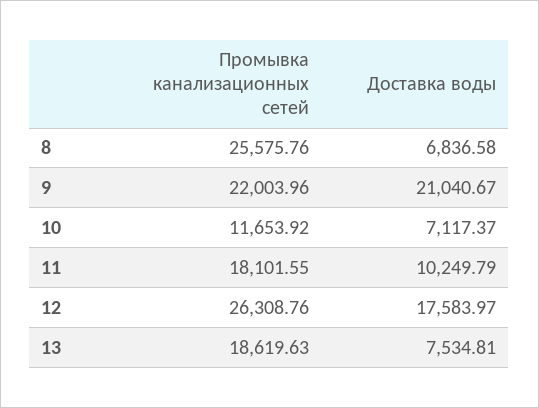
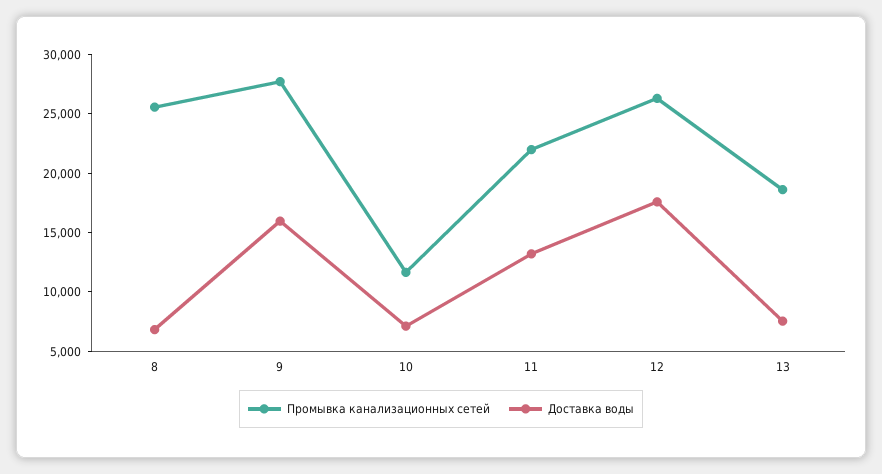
Промывка канализационных сетей, 9: 22003.96 -> 28000
Доставка воды, 9: 21040.67 -> 16000
Промывка канализационных сетей, 11: 18101.55 -> 22000
Доставка воды, 11: 10249.79 -> 13000

